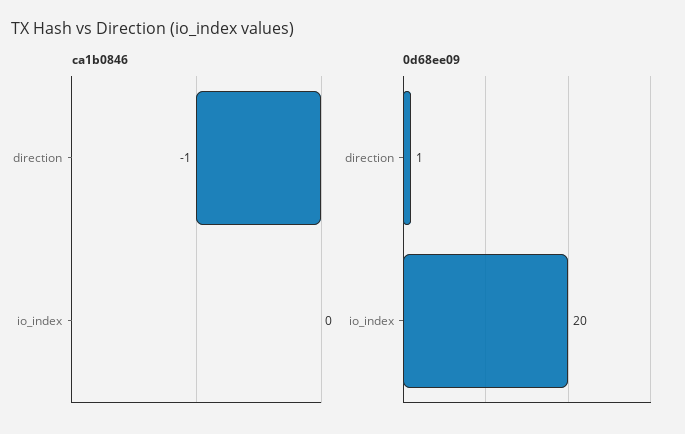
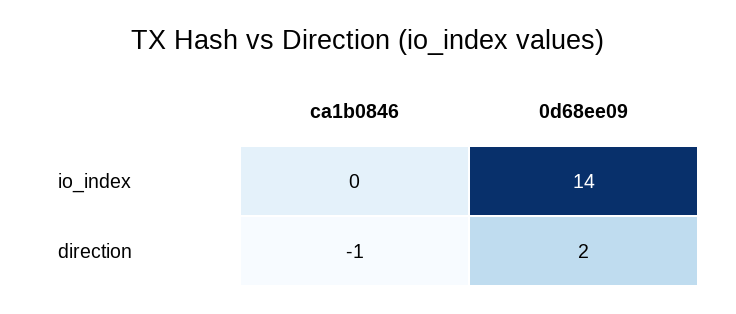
0d68ee09, direction: 1 -> 2
0d68ee09, io_index: 20 -> 14

